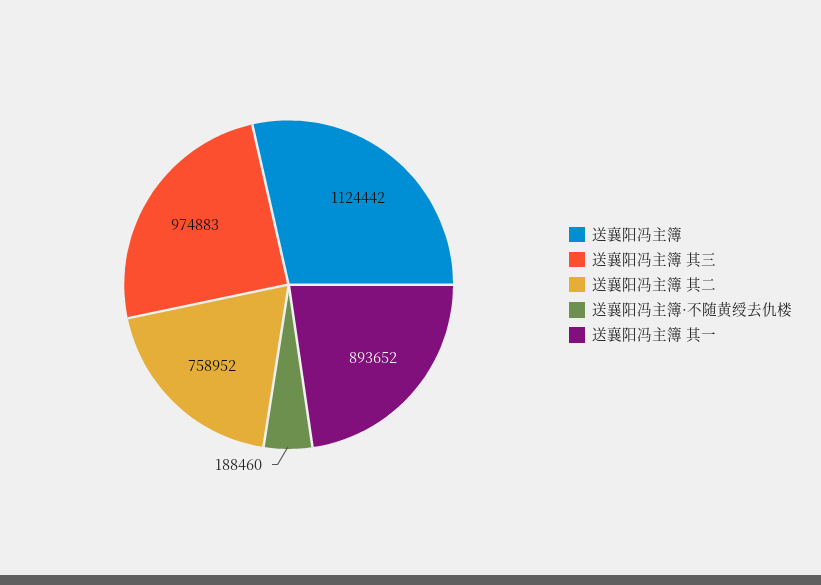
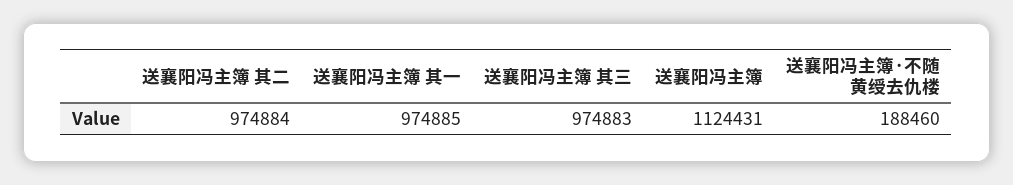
送襄阳冯主簿: 1124442 -> 1124431
送襄阳冯主簿 其二: 758952 -> 974884
送襄阳冯主簿 其一: 893652 -> 974885

